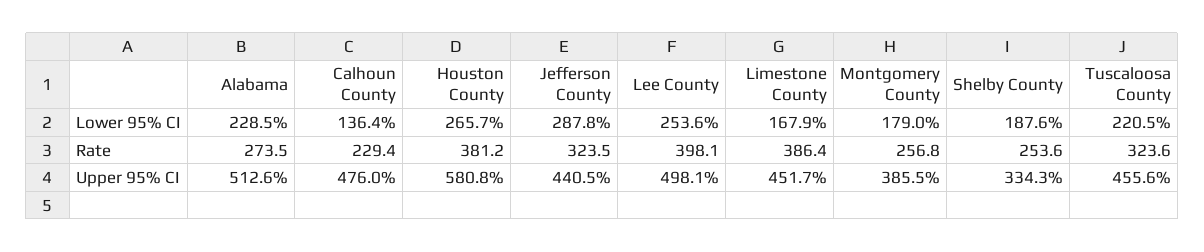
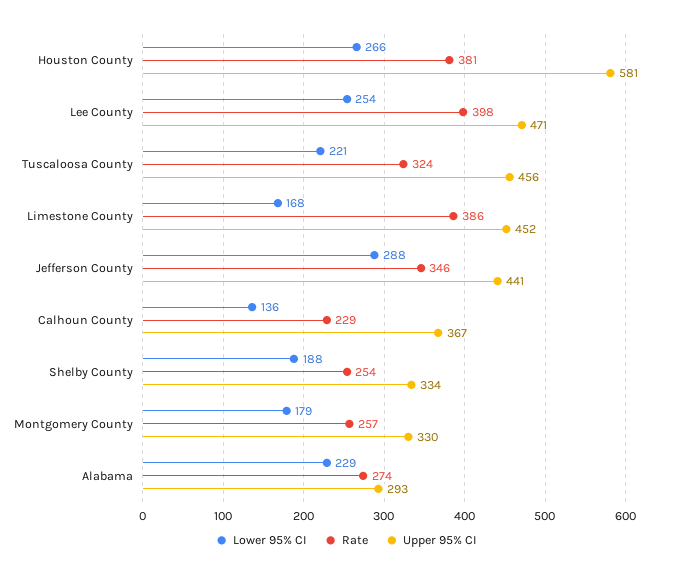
Rate, Jefferson County: 323.5 -> 346
Upper 95% CI, Alabama: 512.6 -> 293
Upper 95% CI, Calhoun County: 476 -> 367
Upper 95% CI, Lee County: 498.1 -> 471
Upper 95% CI, Montgomery County: 385.5 -> 330

